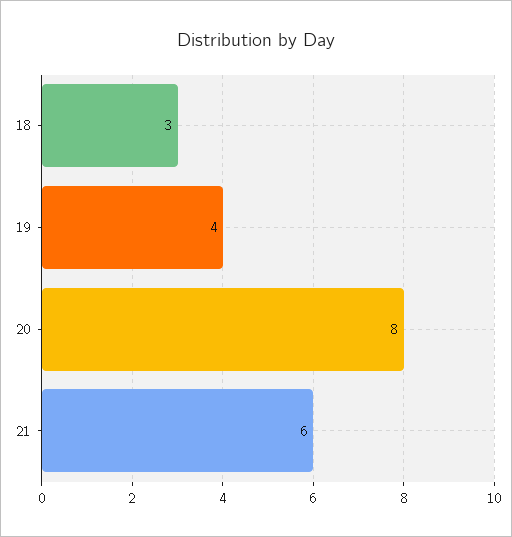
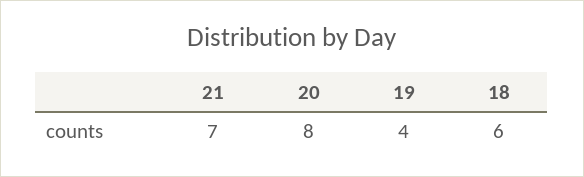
18: 3 -> 6
21: 6 -> 7

